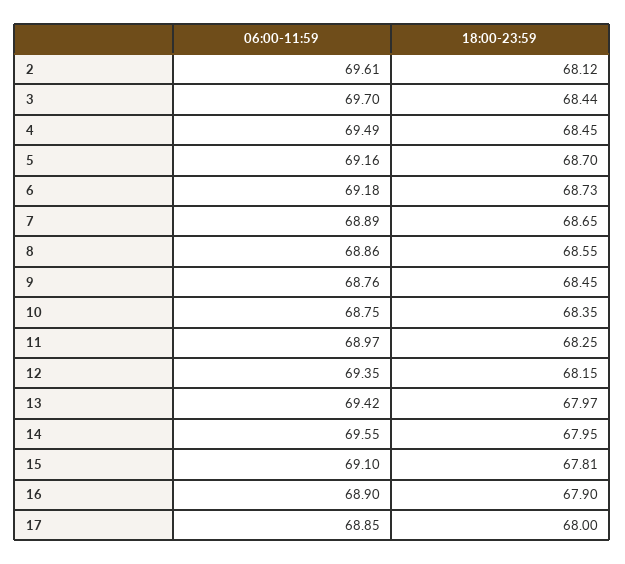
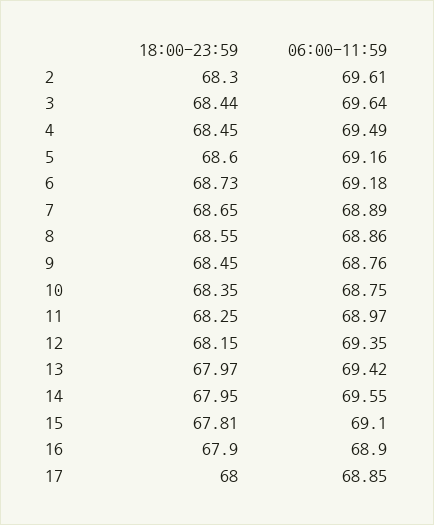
18:00-23:59, 2: 68.12 -> 68.3
06:00-11:59, 3: 69.7 -> 69.64
18:00-23:59, 5: 68.7 -> 68.6

